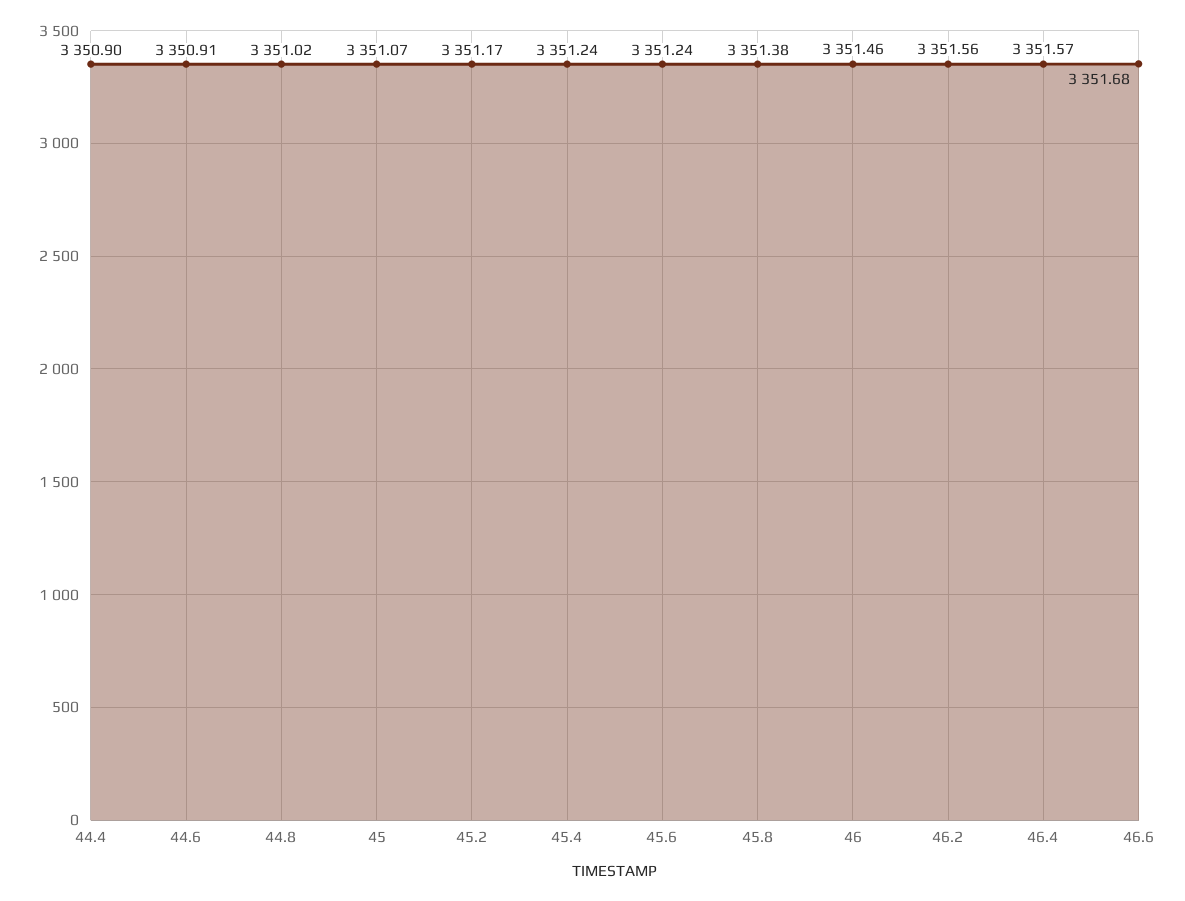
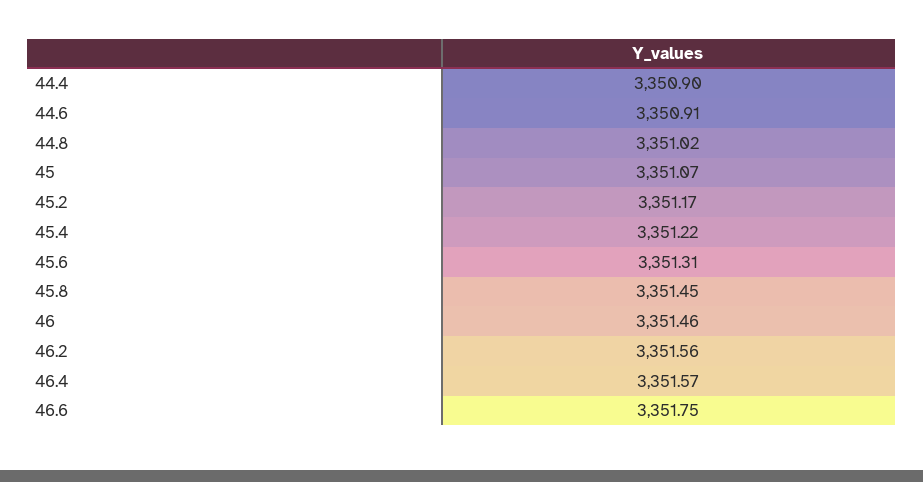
45.4: 3351.24 -> 3351.22
45.6: 3351.24 -> 3351.31
45.8: 3351.38 -> 3351.45
46.6: 3351.68 -> 3351.75

